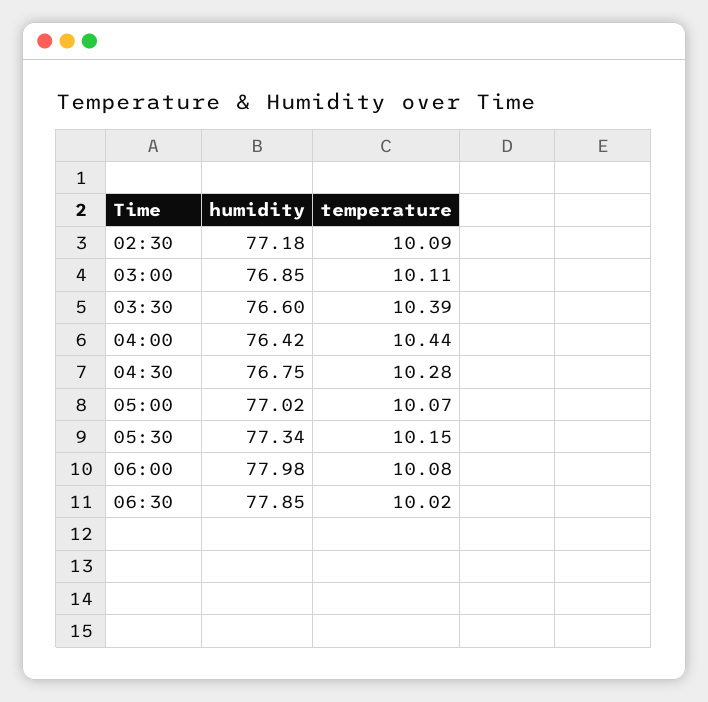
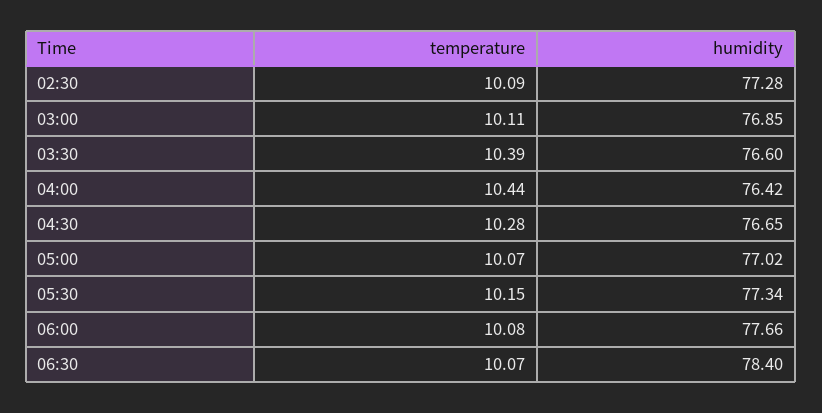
humidity, 02:30: 77.18 -> 77.28
humidity, 04:30: 76.75 -> 76.65
humidity, 06:00: 77.98 -> 77.66
humidity, 06:30: 77.85 -> 78.4
temperature, 06:30: 10.02 -> 10.07

